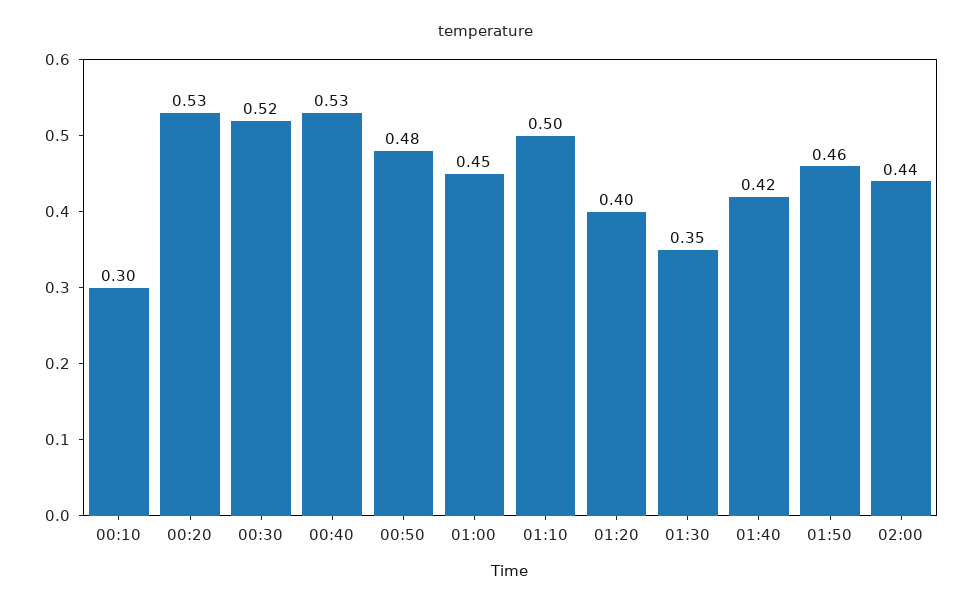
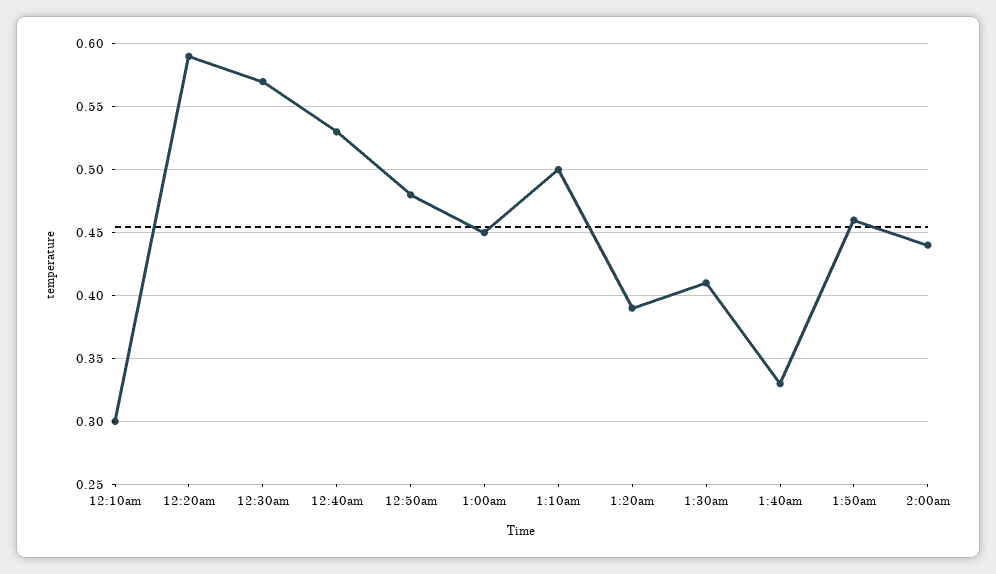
00:20: 0.53 -> 0.59
00:30: 0.52 -> 0.57
01:20: 0.4 -> 0.39
01:30: 0.35 -> 0.41
01:40: 0.42 -> 0.33

